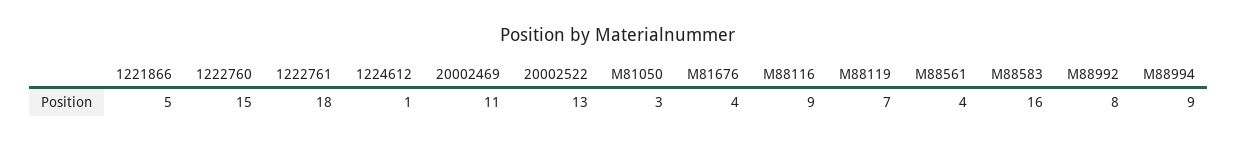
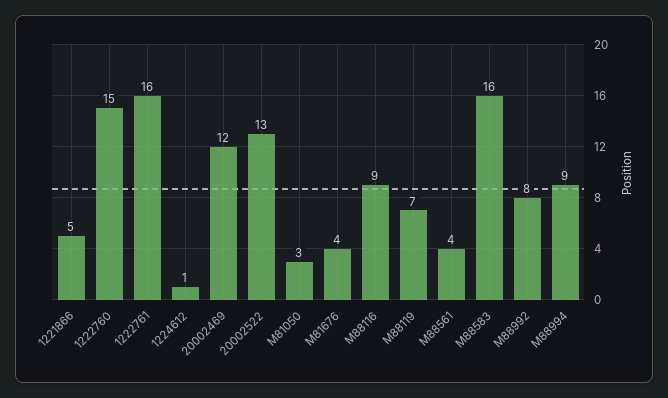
1222761: 18 -> 16
20002469: 11 -> 12

